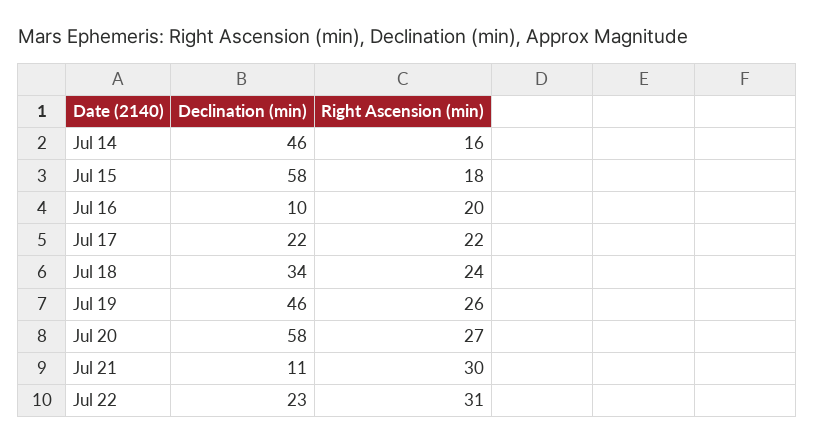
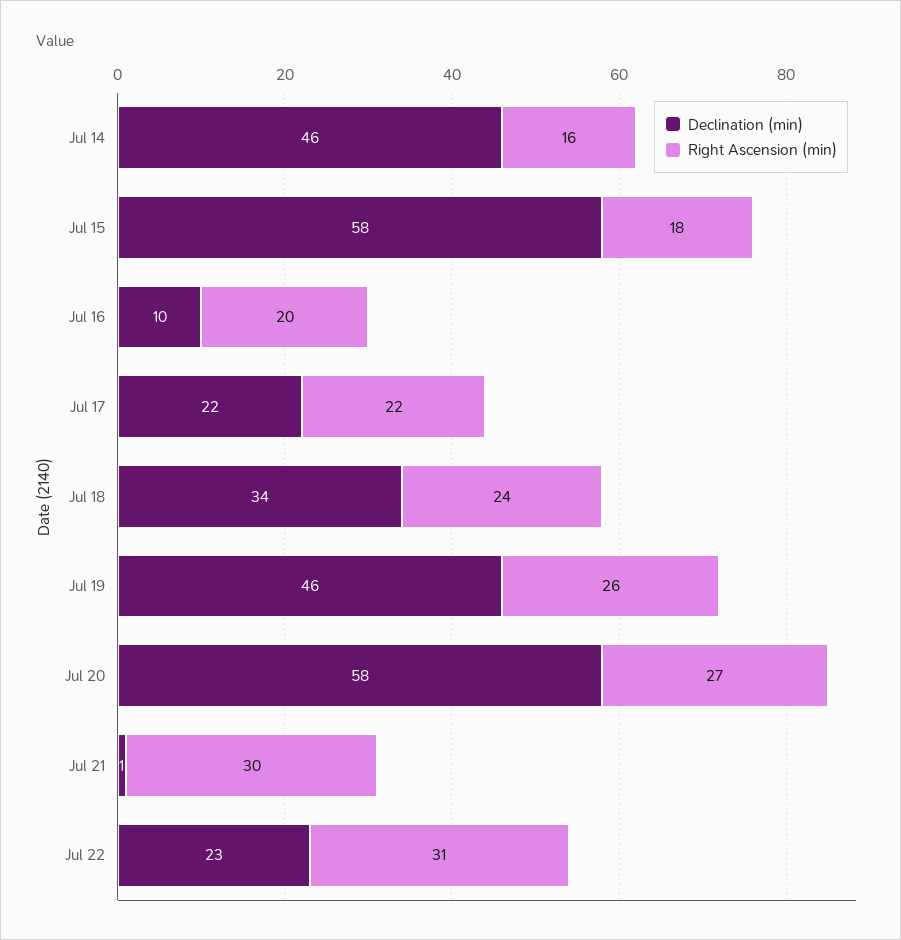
Declination (min), Jul 21: 11 -> 1

